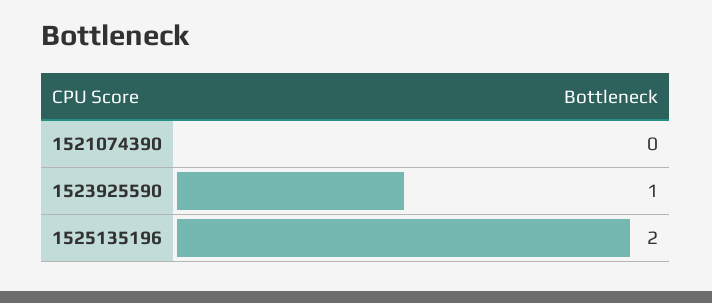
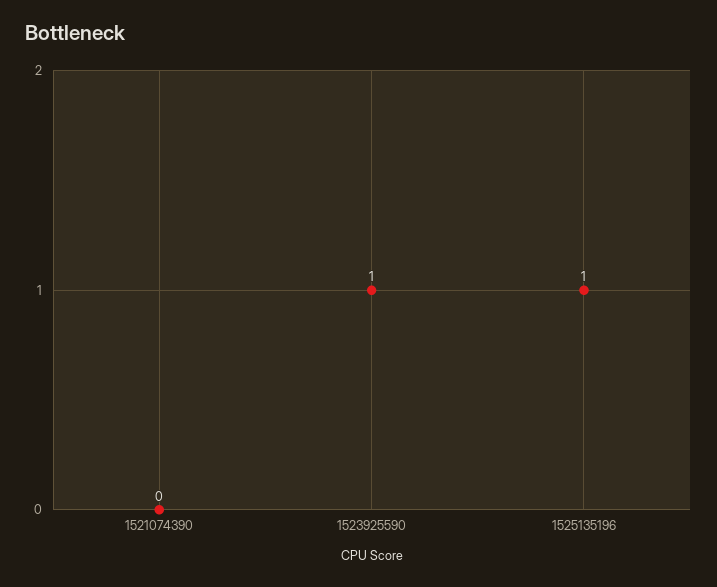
1525135196: 2 -> 1

